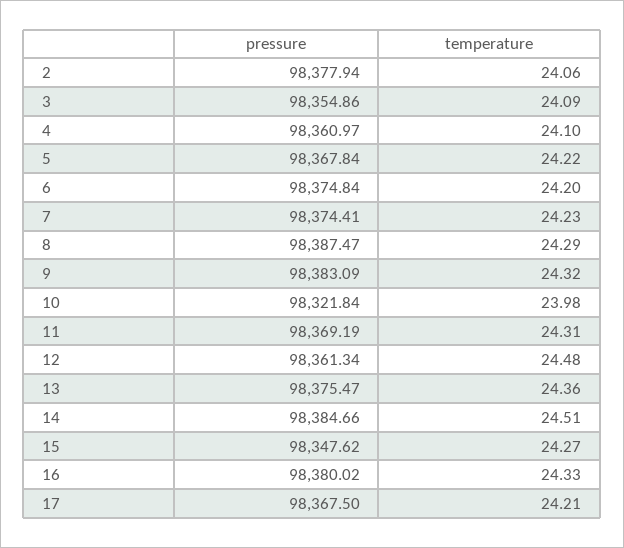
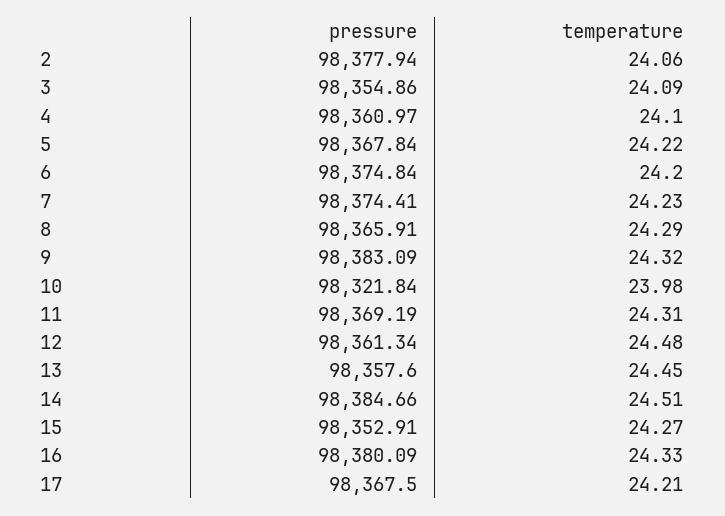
pressure, 8: 98387.47 -> 98365.91
pressure, 13: 98375.47 -> 98357.6
temperature, 13: 24.36 -> 24.45
pressure, 15: 98347.62 -> 98352.91
pressure, 16: 98380.02 -> 98380.09

